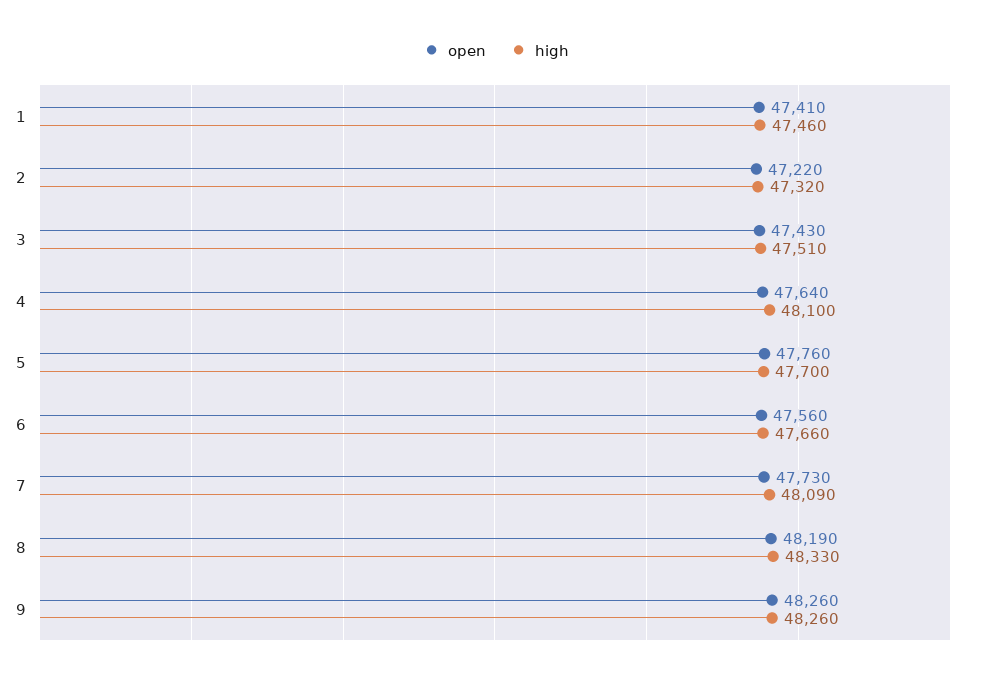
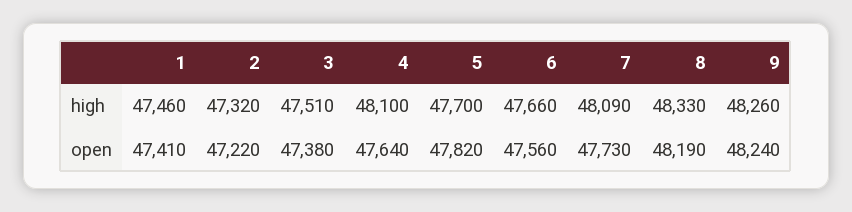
open, 3: 47430 -> 47380
open, 5: 47760 -> 47820
open, 9: 48260 -> 48240

